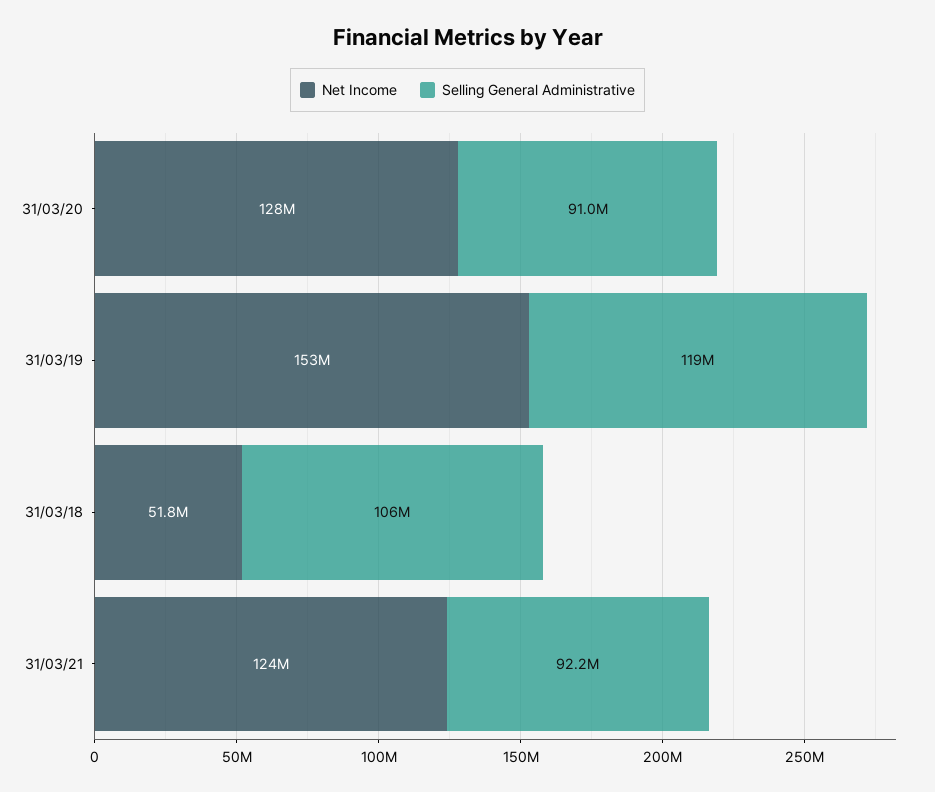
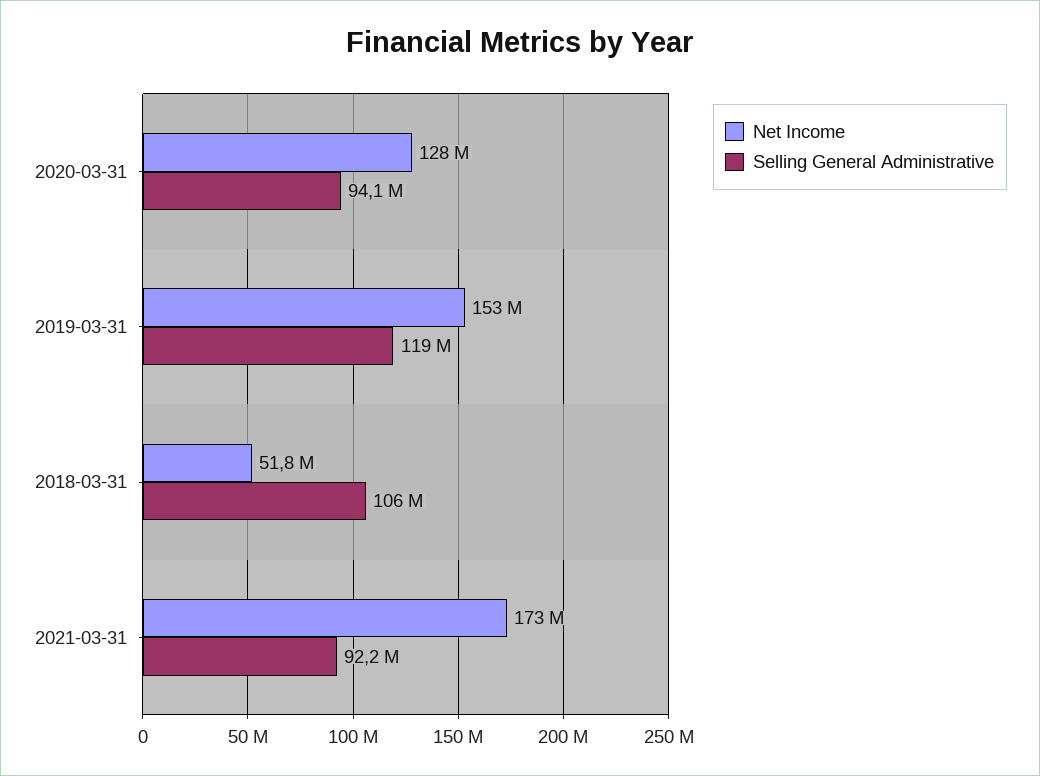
Selling General Administrative, 31/03/20: 91000000 -> 94100000
Net Income, 31/03/21: 124000000 -> 173000000

